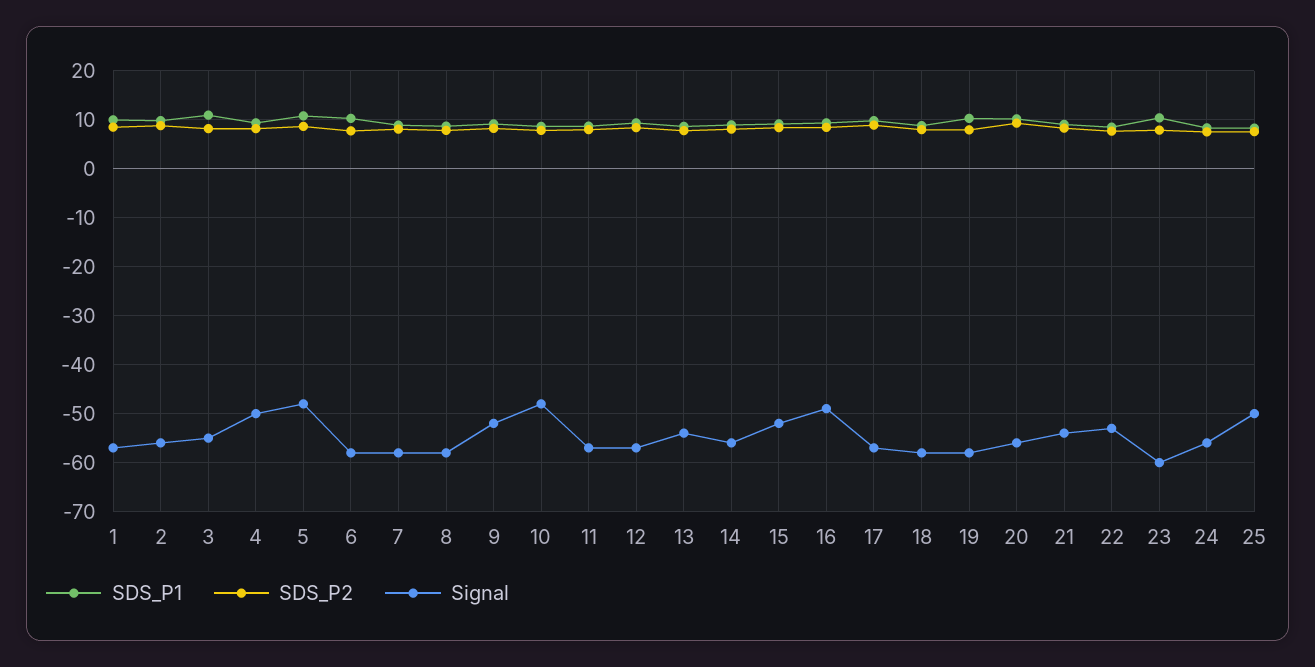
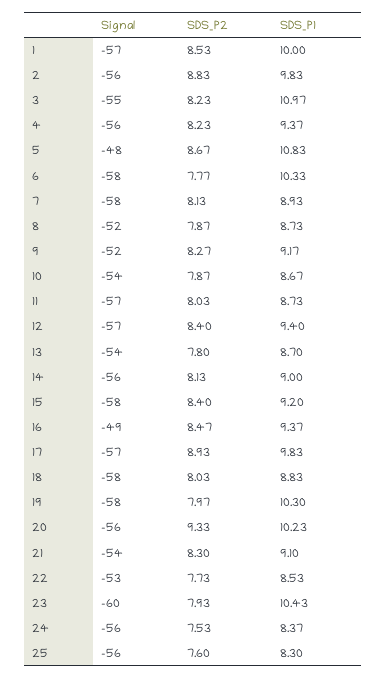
Signal, 4: -50 -> -56
Signal, 8: -58 -> -52
Signal, 10: -48 -> -54
Signal, 15: -52 -> -58
Signal, 25: -50 -> -56

